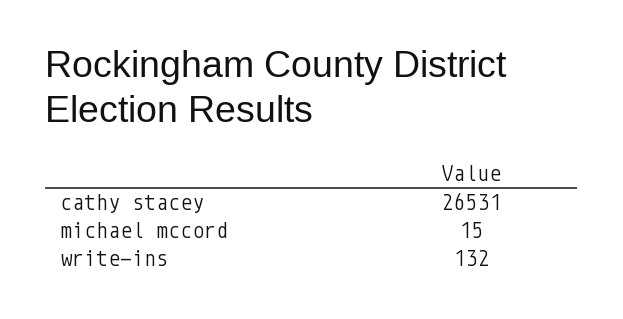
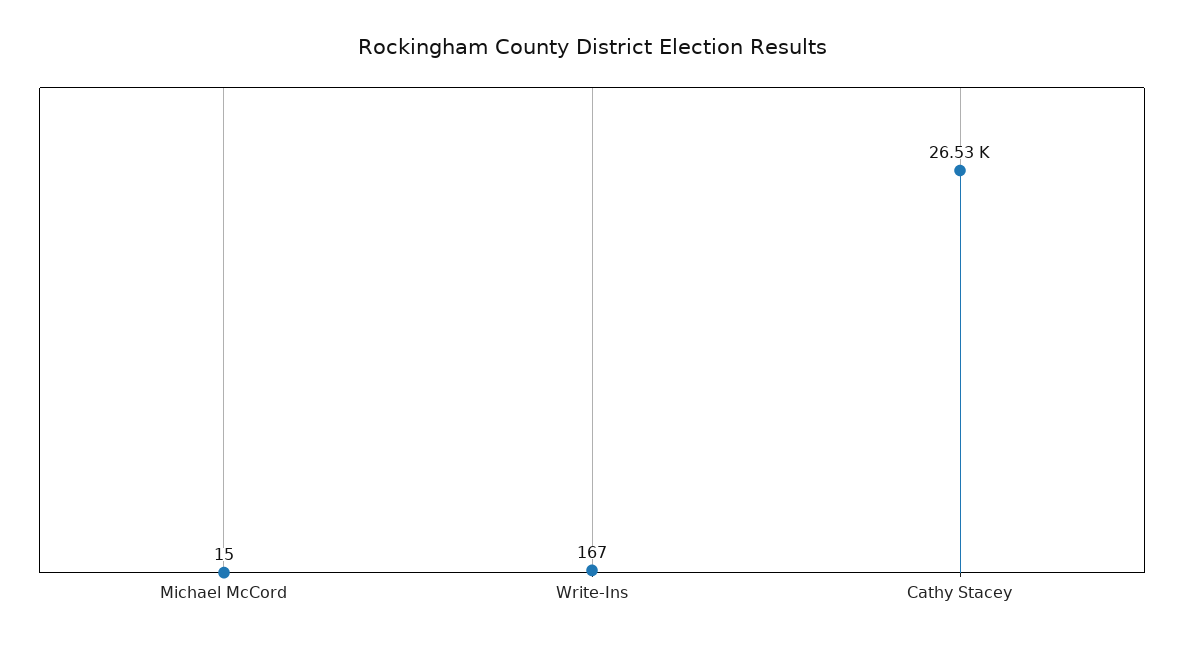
write-ins: 132 -> 167

